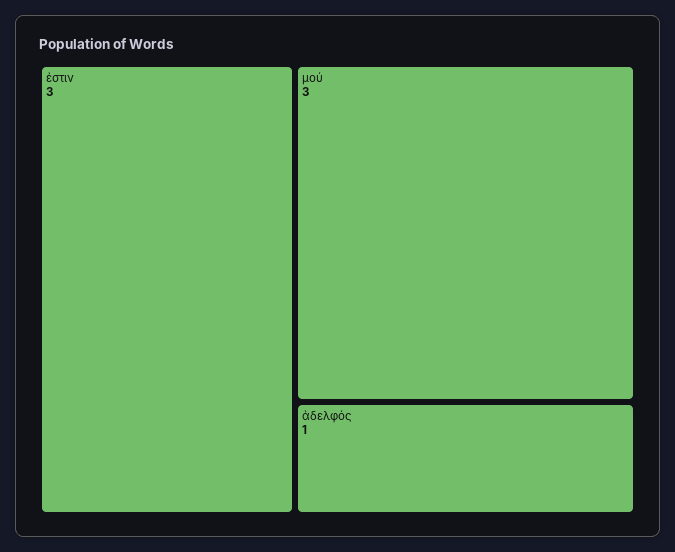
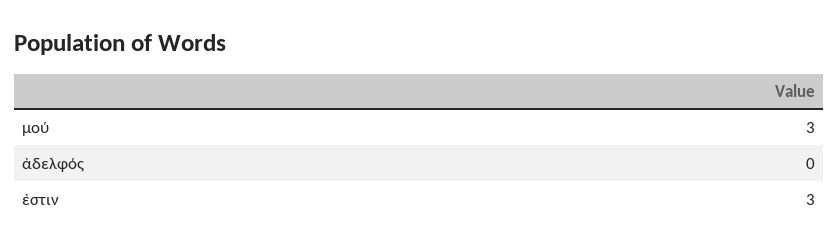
ἀδελφός: 1 -> 0

